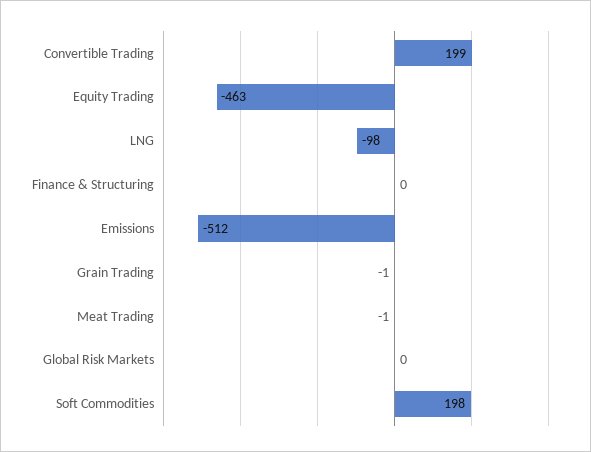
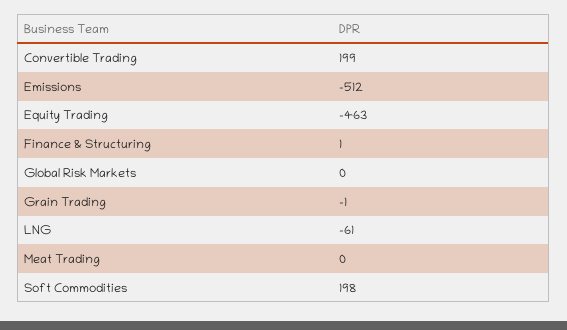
LNG: -98 -> -61
Finance & Structuring: 0 -> 1
Meat Trading: -1 -> 0

